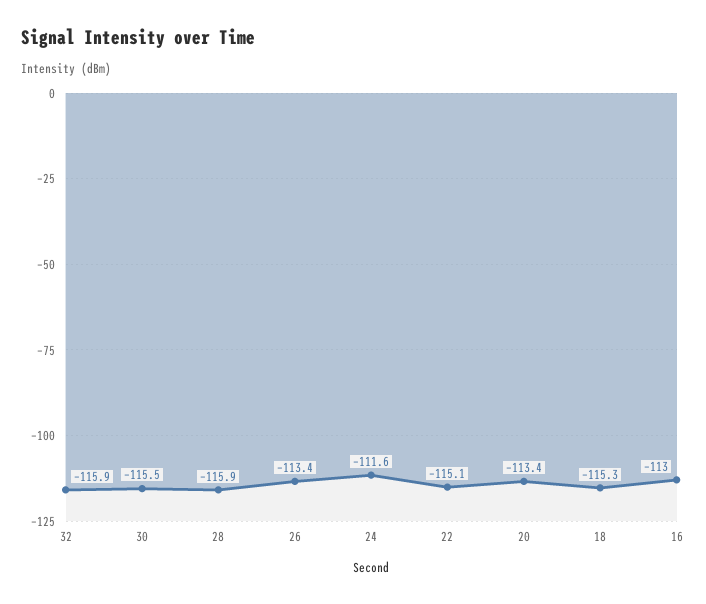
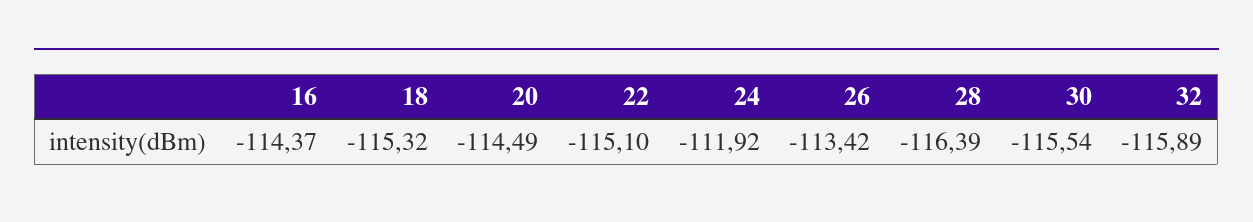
28: -115.9 -> -116.39
24: -111.6 -> -111.92
20: -113.4 -> -114.49
16: -113 -> -114.37

